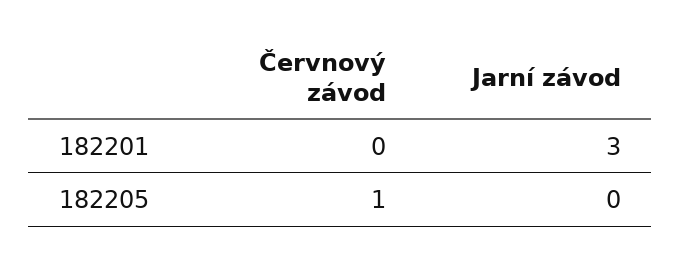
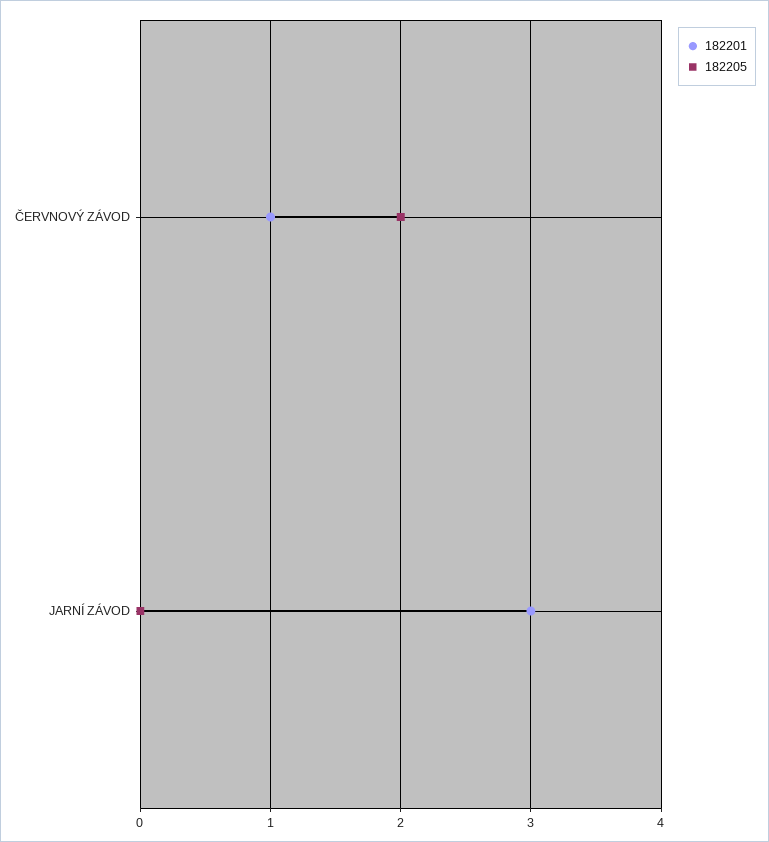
182201, Červnový závod: 0 -> 1
182205, Červnový závod: 1 -> 2

